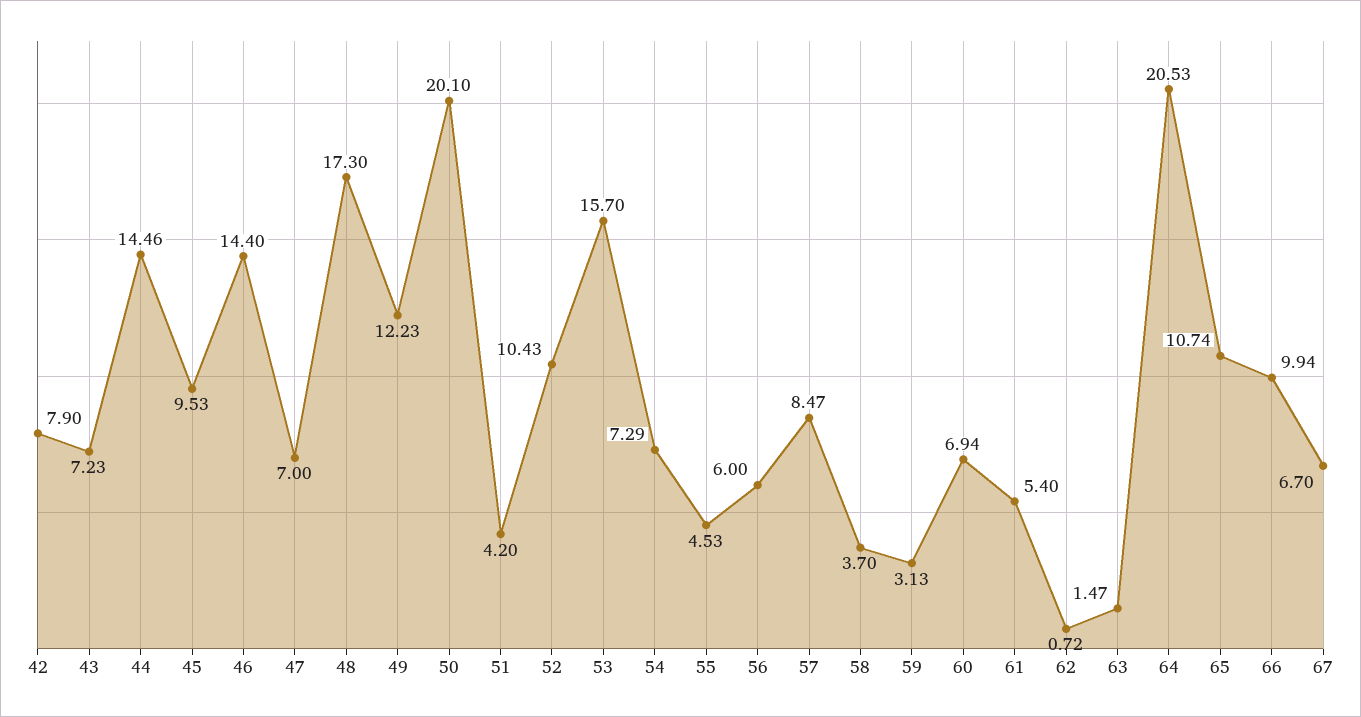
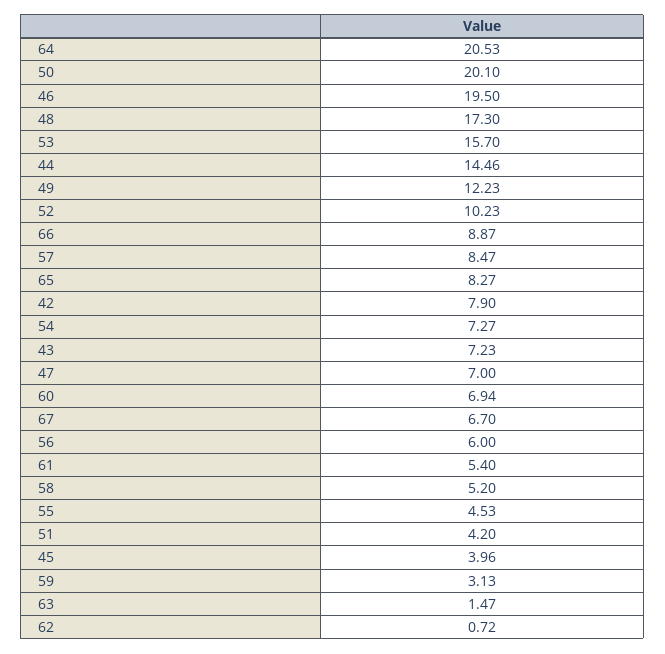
45: 9.53 -> 3.96
46: 14.4 -> 19.5
52: 10.43 -> 10.23
54: 7.29 -> 7.27
58: 3.7 -> 5.2
65: 10.74 -> 8.27
66: 9.94 -> 8.87

